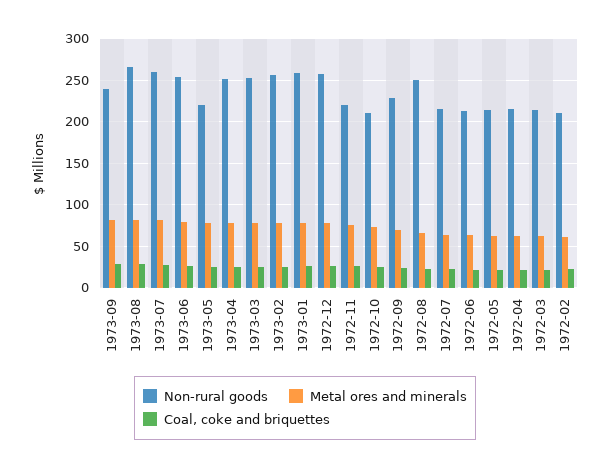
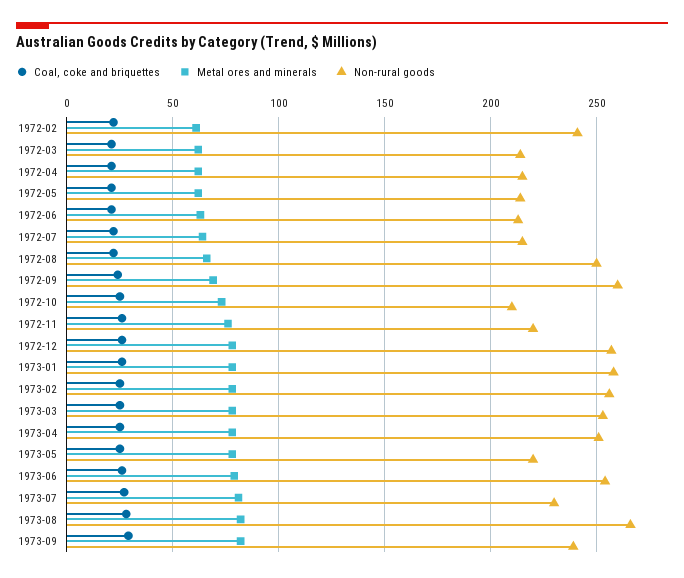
Non-rural goods, 1973-07: 260 -> 230
Non-rural goods, 1972-09: 230 -> 260
Non-rural goods, 1972-02: 210 -> 240

